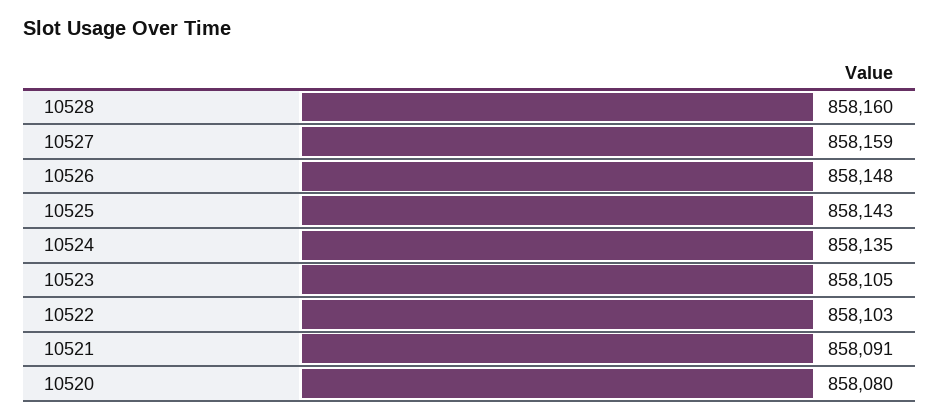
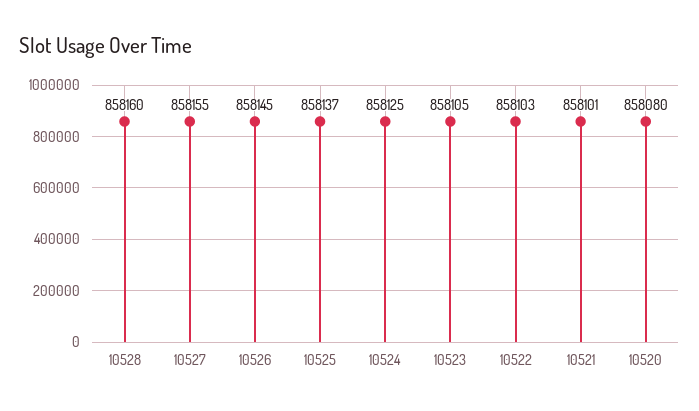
10527: 858159 -> 858155
10526: 858148 -> 858145
10525: 858143 -> 858137
10524: 858135 -> 858125
10521: 858091 -> 858101

